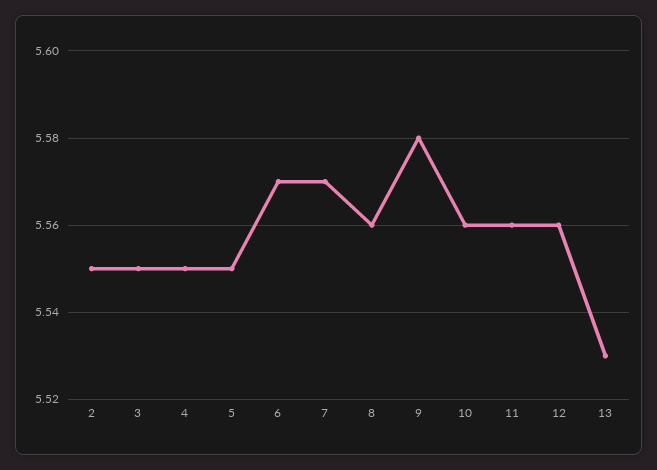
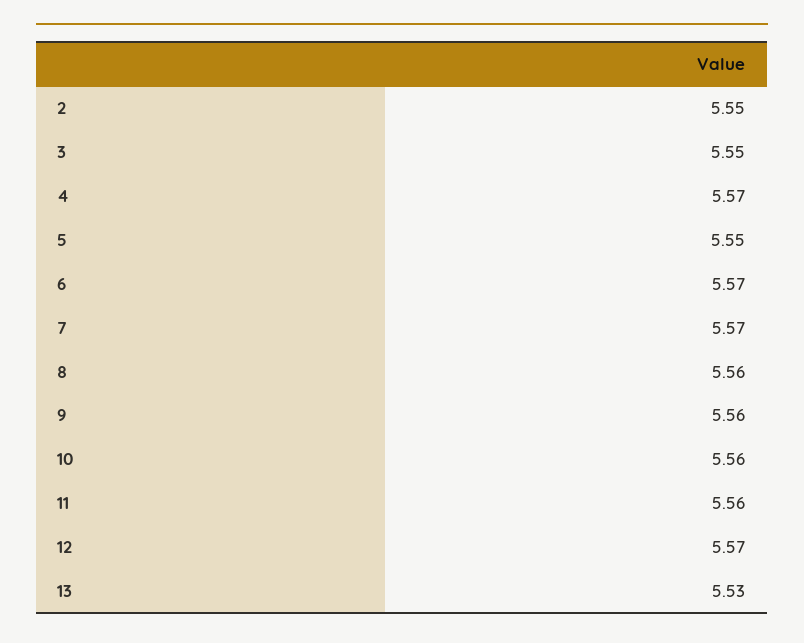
4: 5.55 -> 5.57
9: 5.58 -> 5.56
12: 5.56 -> 5.57

